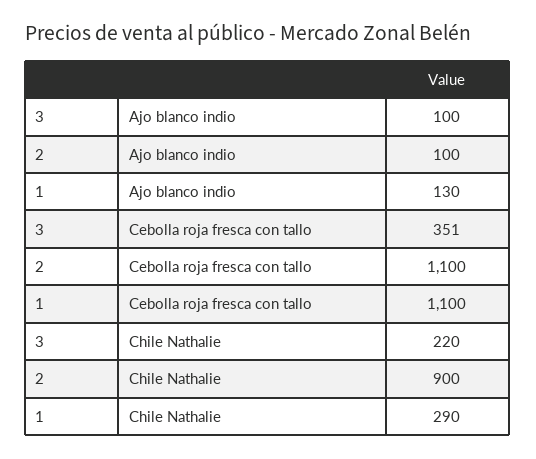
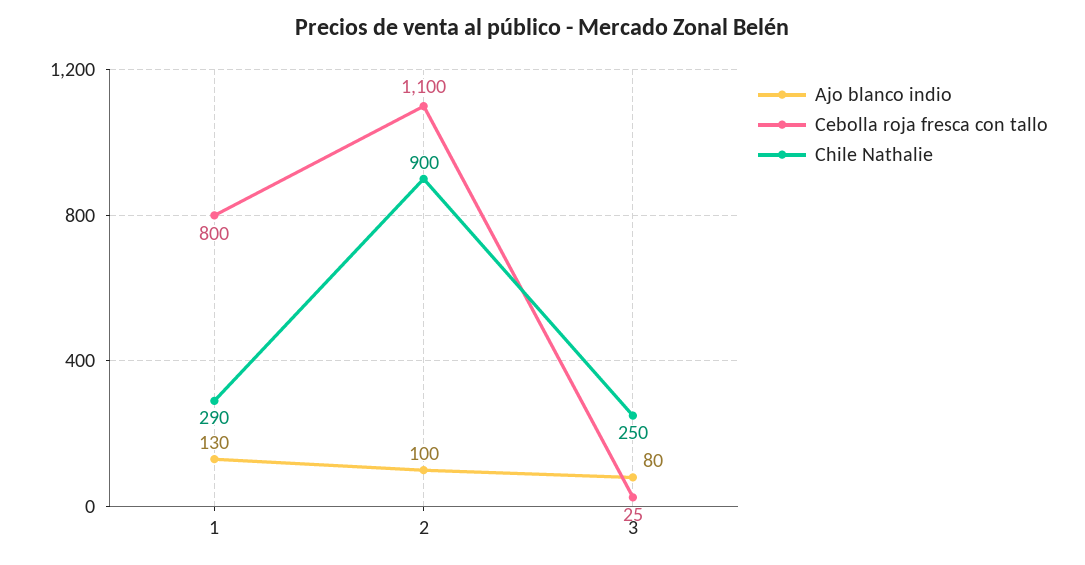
Ajo blanco indio, 3: 100 -> 80
Cebolla roja fresca con tallo, 3: 351 -> 25
Cebolla roja fresca con tallo, 1: 1100 -> 800
Chile Nathalie, 3: 220 -> 250

